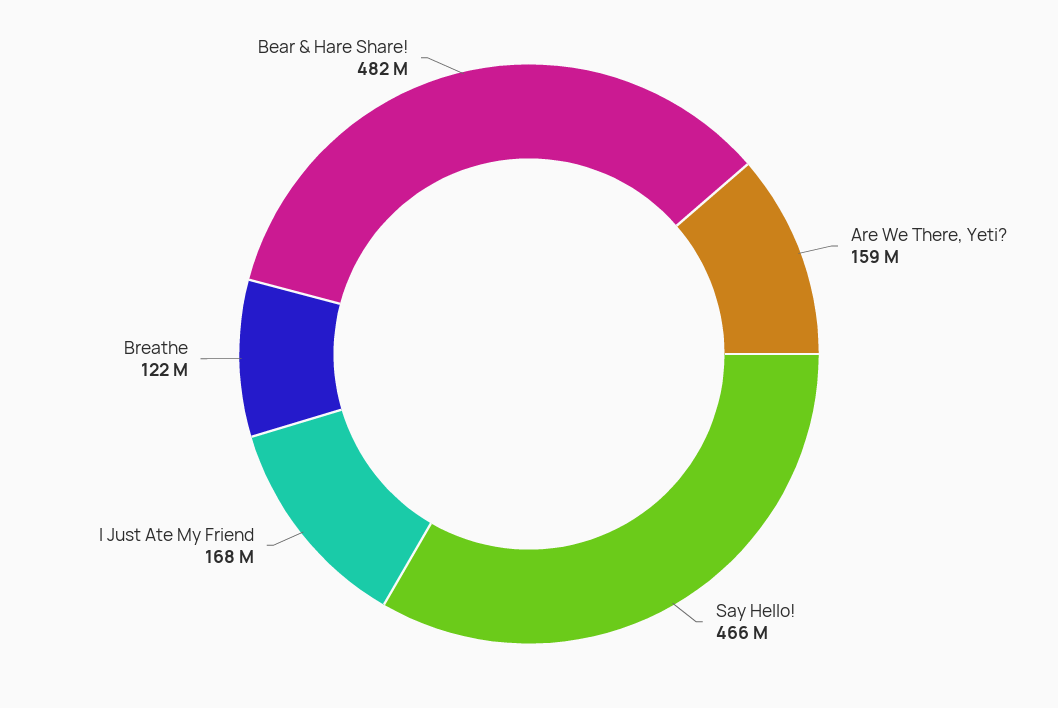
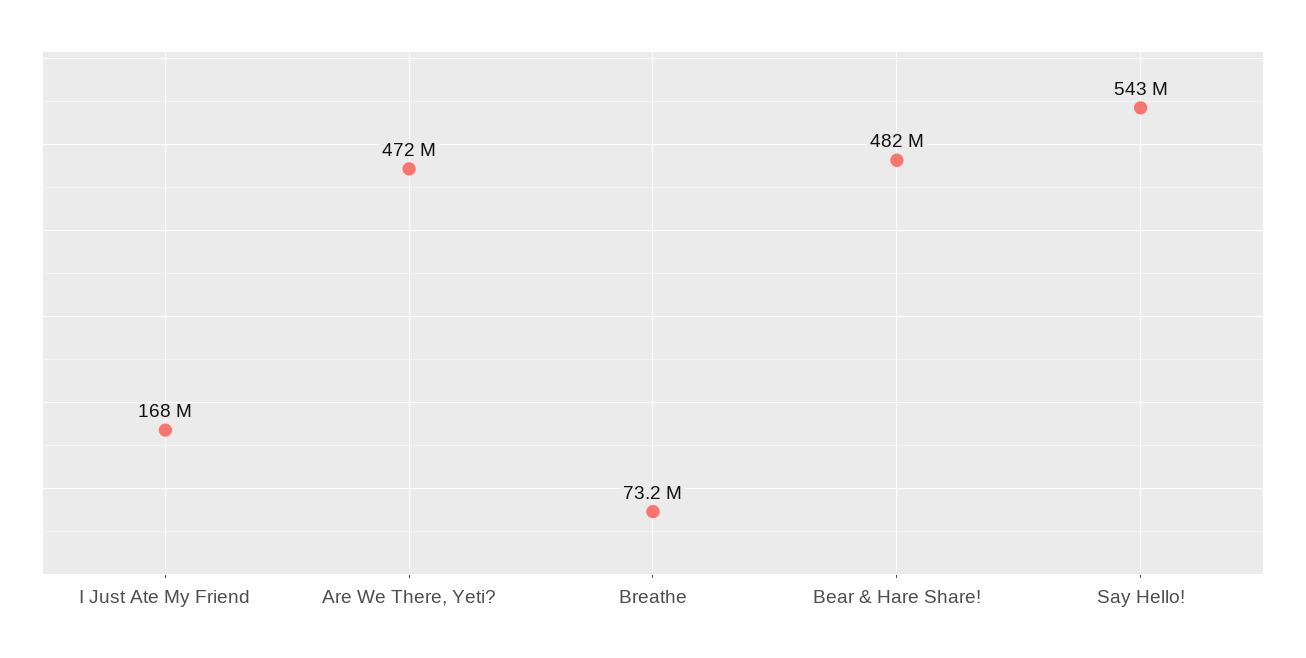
Are We There, Yeti?: 159000000 -> 472000000
Say Hello!: 466000000 -> 543000000
Breathe: 122000000 -> 73200000

